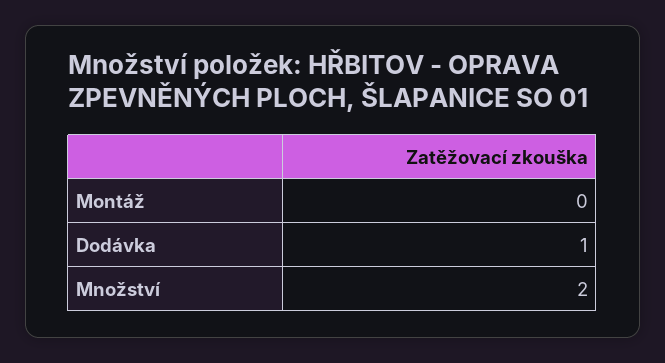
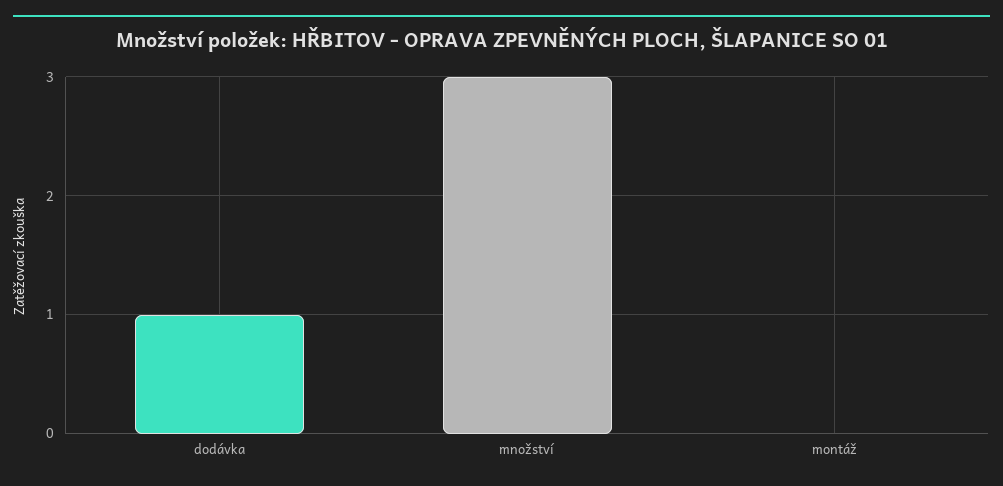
Množství: 2 -> 3

